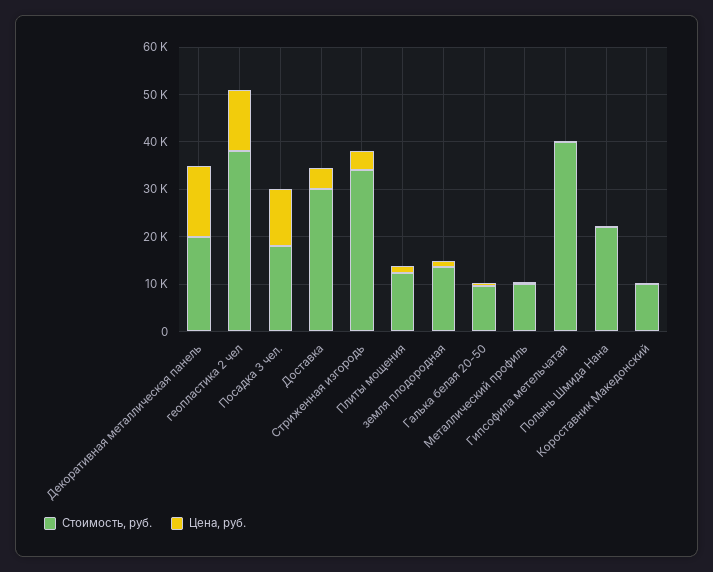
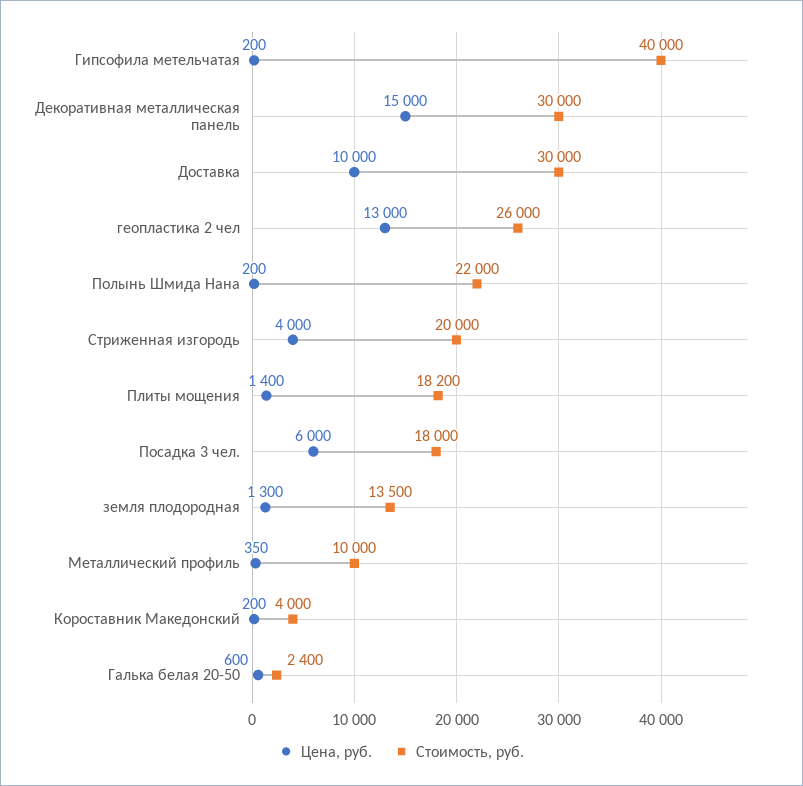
Стоимость, руб., Декоративная металлическая панель: 20000 -> 30000
Стоимость, руб., геопластика 2 чел: 38000 -> 26000
Цена, руб., Посадка 3 чел.: 12000 -> 6000
Цена, руб., Доставка: 4000 -> 10000
Стоимость, руб., Стриженная изгородь: 34000 -> 20000
Стоимость, руб., Плиты мощения: 12000 -> 18200
Стоимость, руб., Галька белая 20-50: 10000 -> 2400
Стоимость, руб., Короставник Македонский: 10000 -> 4000

